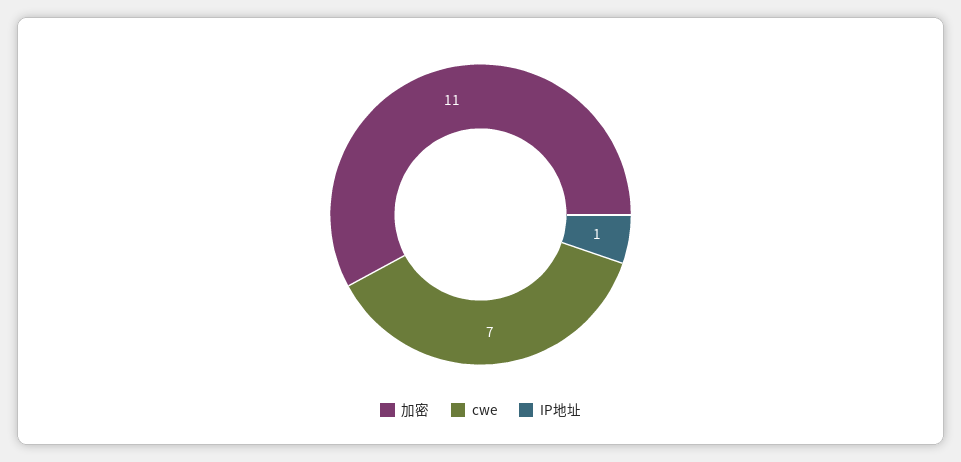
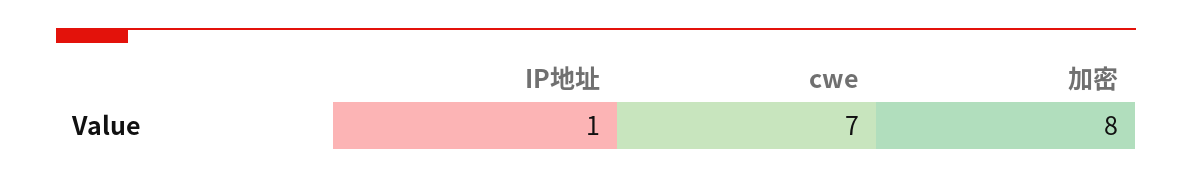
加密: 11 -> 8

